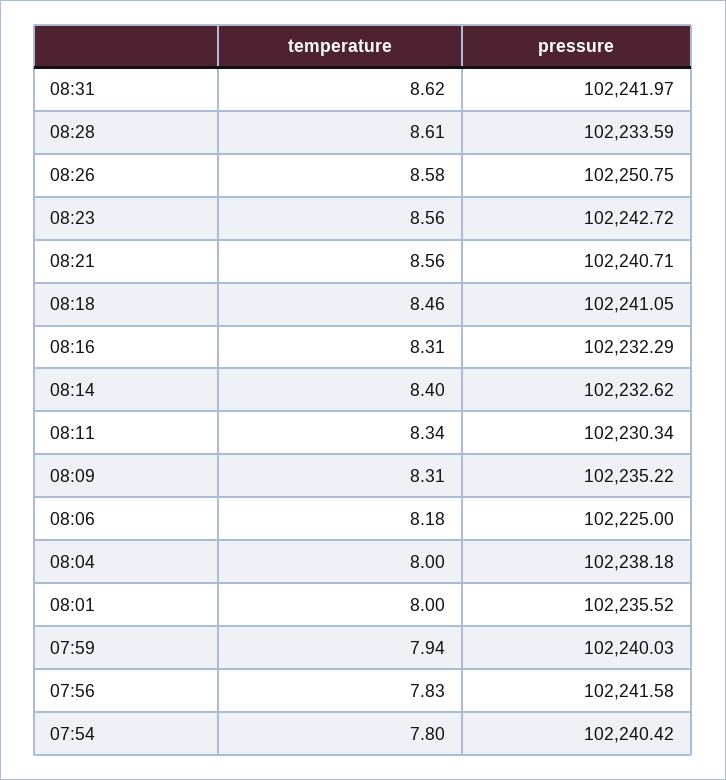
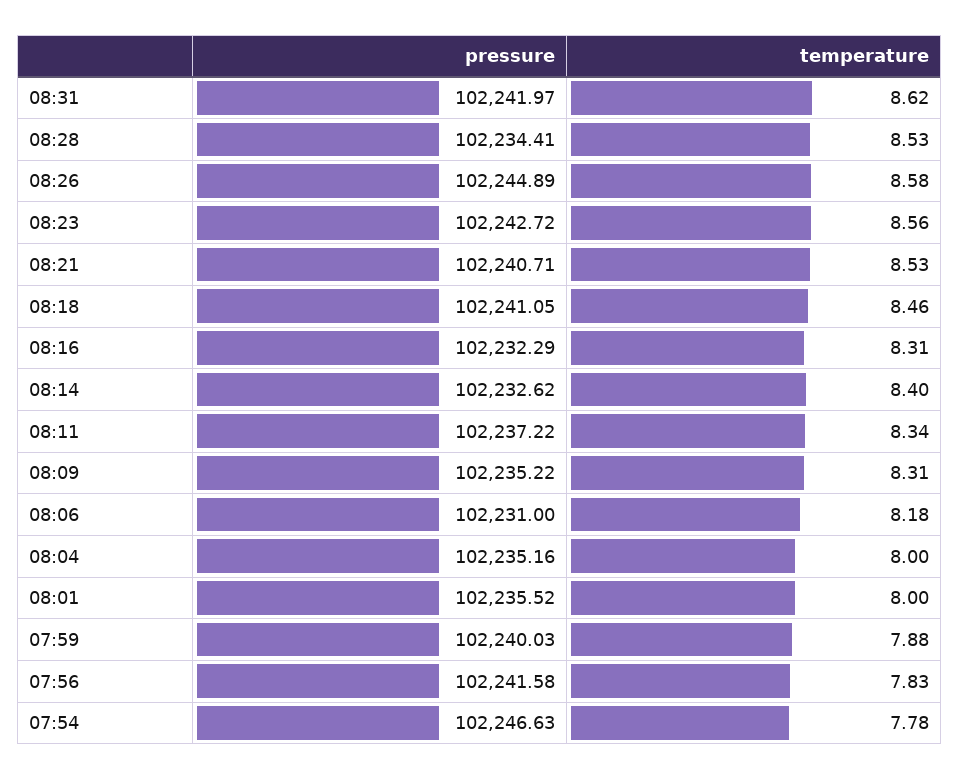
temperature, 08:28: 8.61 -> 8.53
pressure, 08:28: 102233.59 -> 102234.41
pressure, 08:26: 102250.75 -> 102244.89
temperature, 08:21: 8.56 -> 8.53
pressure, 08:11: 102230.34 -> 102237.22
pressure, 08:06: 102225 -> 102231
pressure, 08:04: 102238.18 -> 102235.16
temperature, 07:59: 7.94 -> 7.88
temperature, 07:54: 7.8 -> 7.78
pressure, 07:54: 102240.42 -> 102246.63

